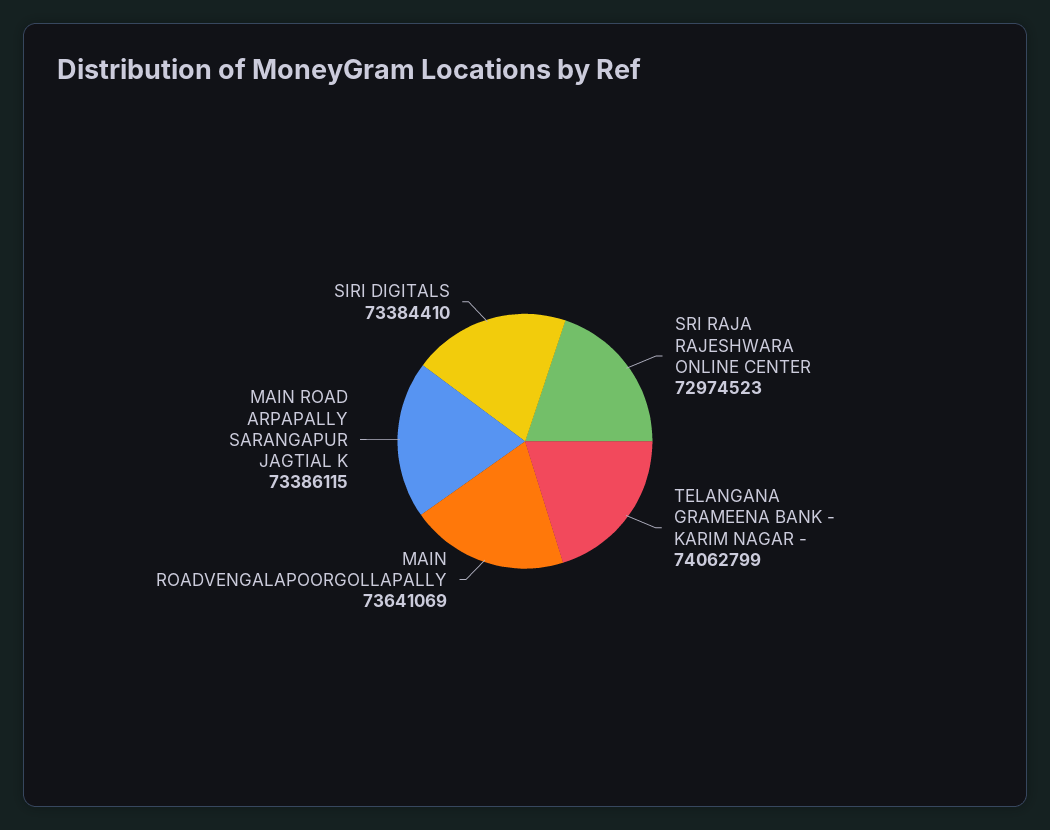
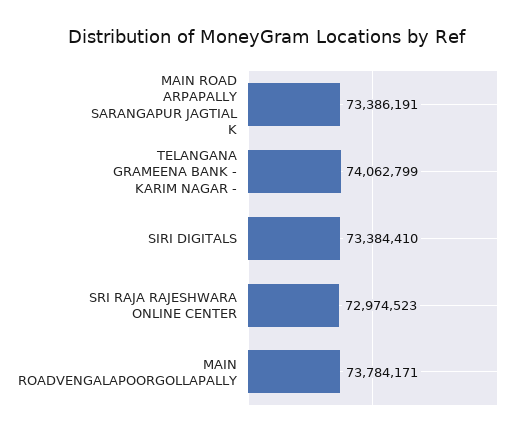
MAIN ROADVENGALAPOORGOLLAPALLY: 73641069 -> 73784171
MAIN ROAD ARPAPALLY SARANGAPUR JAGTIAL K: 73386115 -> 73386191

